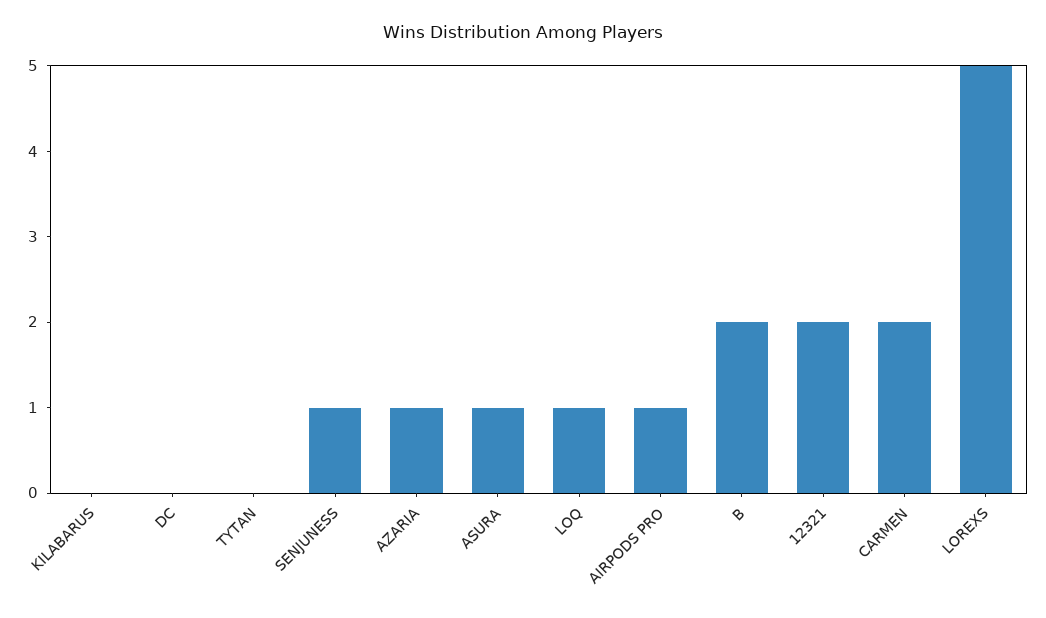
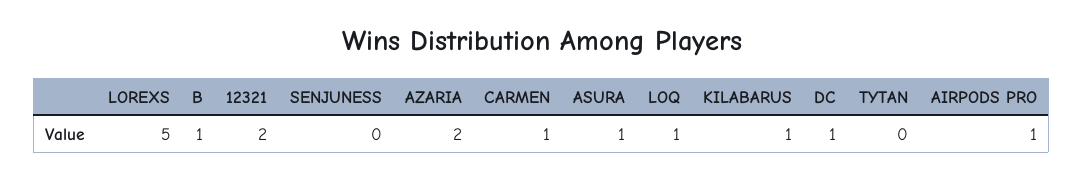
KILABARUS: 0 -> 1
DC: 0 -> 1
SENJUNESS: 1 -> 0
AZARIA: 1 -> 2
B: 2 -> 1
CARMEN: 2 -> 1

